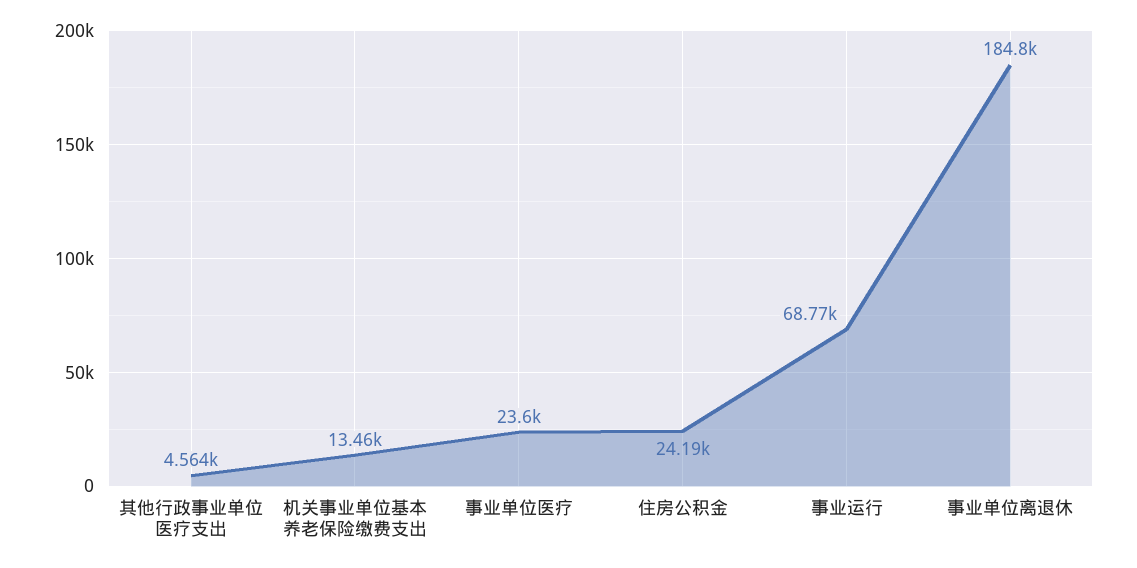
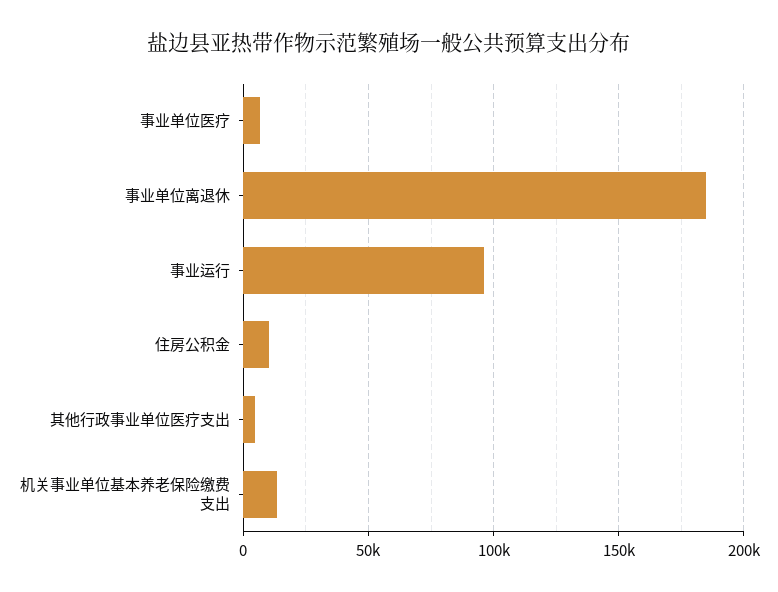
事业单位医疗: 23600 -> 5000
住房公积金: 24190 -> 10000
事业运行: 68770 -> 95000

